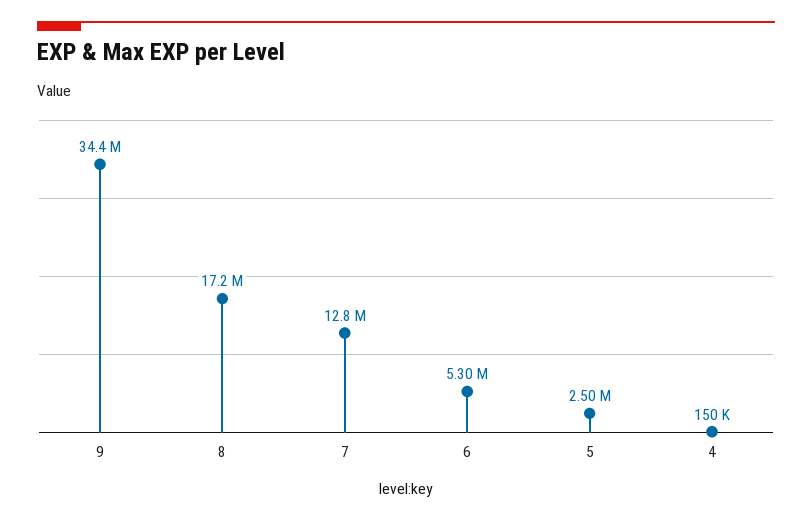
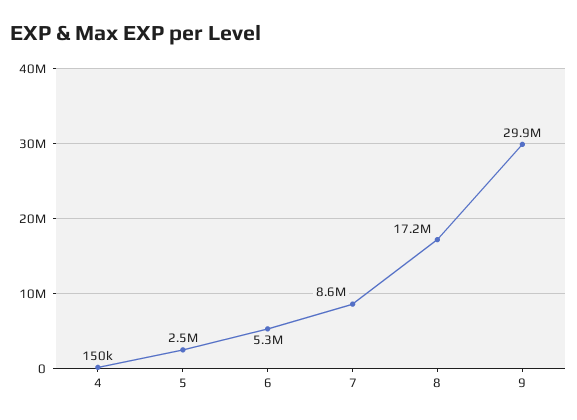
9: 34400000 -> 29900000
7: 12800000 -> 8600000

